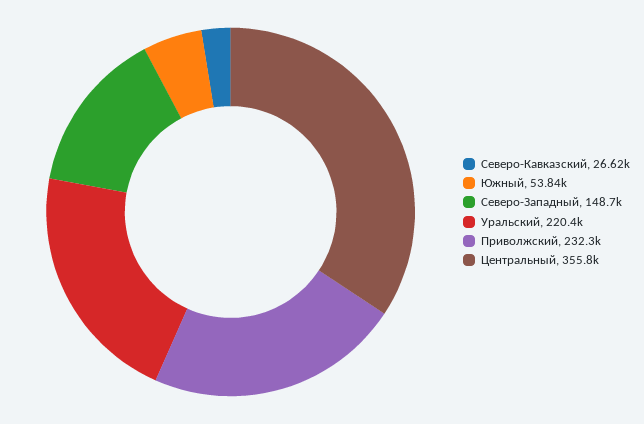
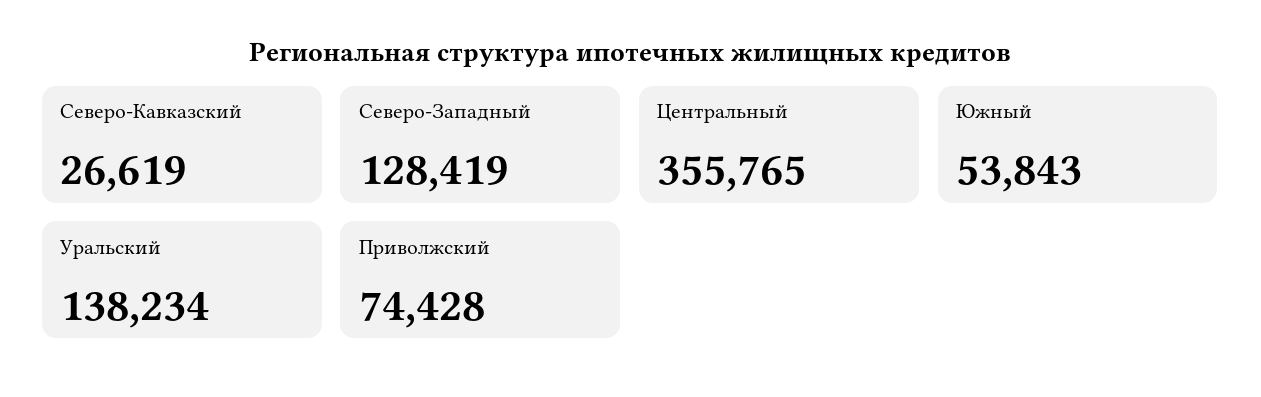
Северо-Западный: 148700 -> 128419
Уральский: 220400 -> 138234
Приволжский: 232300 -> 74428

